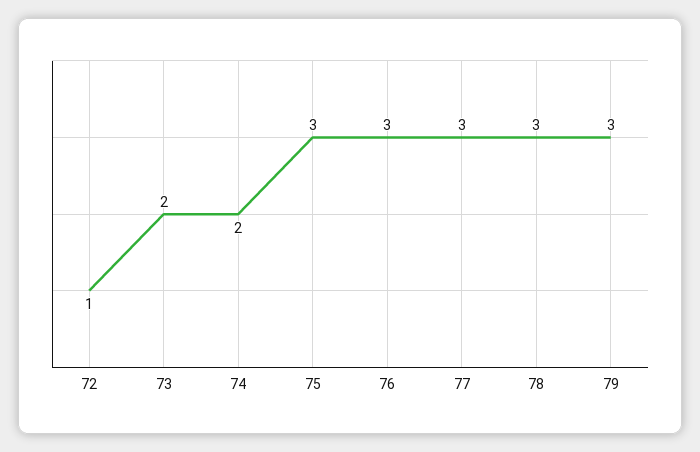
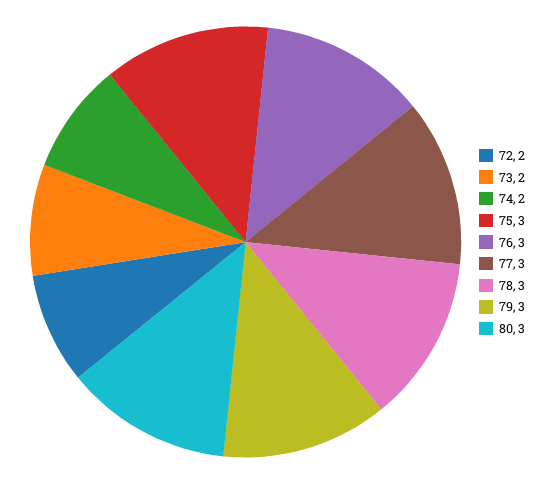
72: 1 -> 2
80: none -> 3

